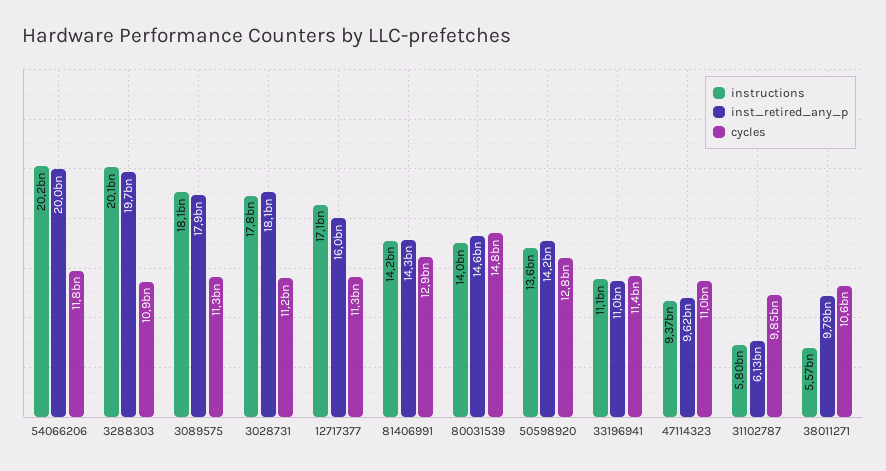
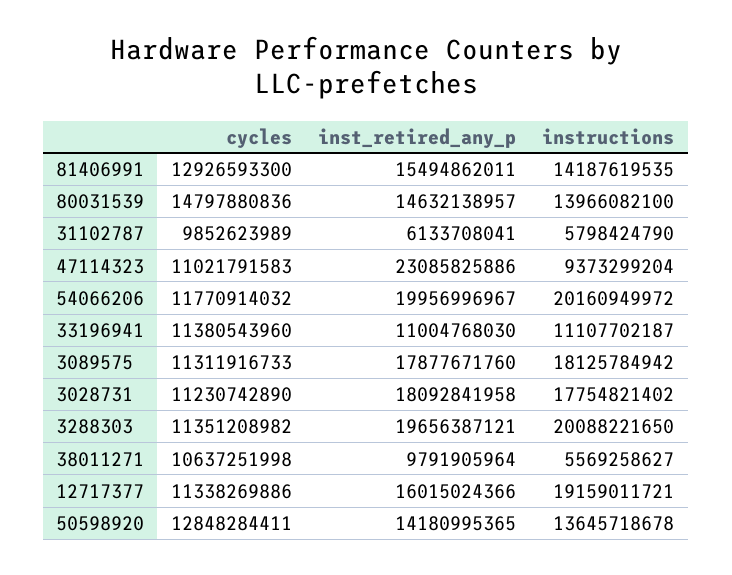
cycles, 3288303: 10900000000 -> 11351208982
instructions, 12717377: 17100000000 -> 19159011721
inst_retired_any_p, 81406991: 14300000000 -> 15494862011
inst_retired_any_p, 47114323: 9620000000 -> 23085825886

